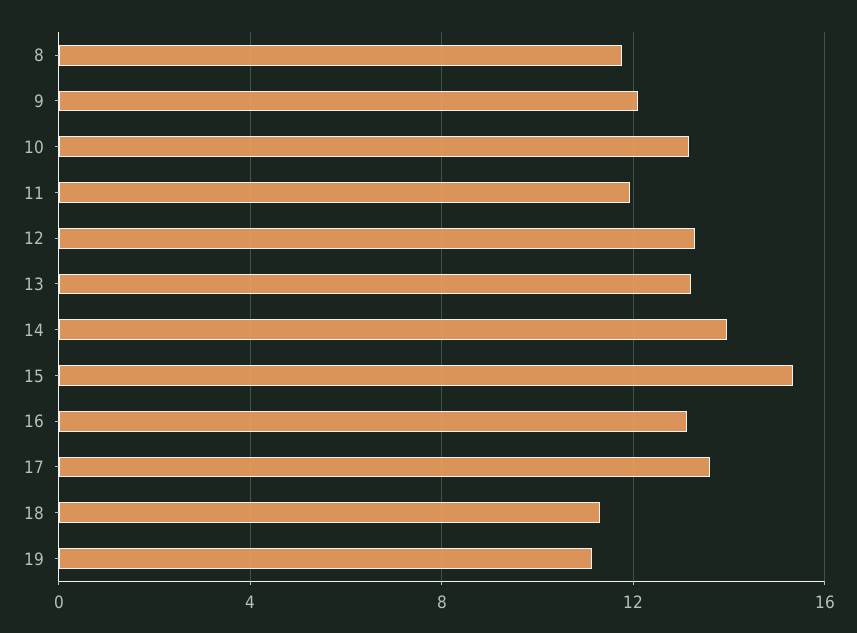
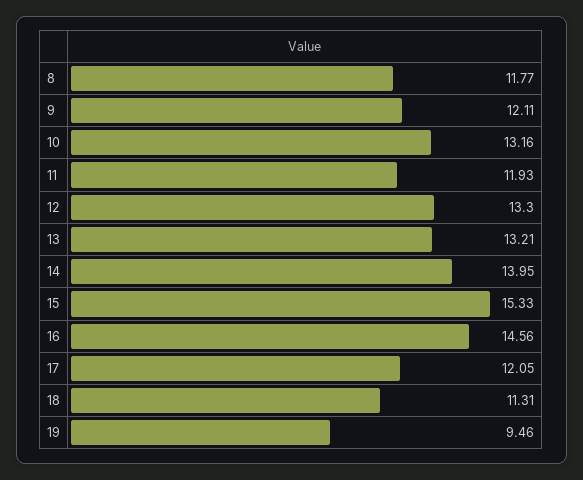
16: 13 -> 14.56
17: 13.5 -> 12.05
19: 11 -> 9.46

